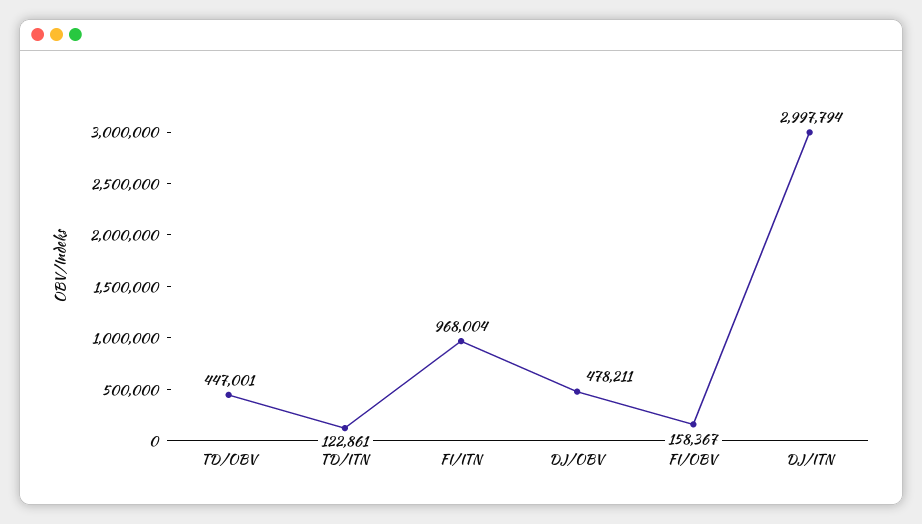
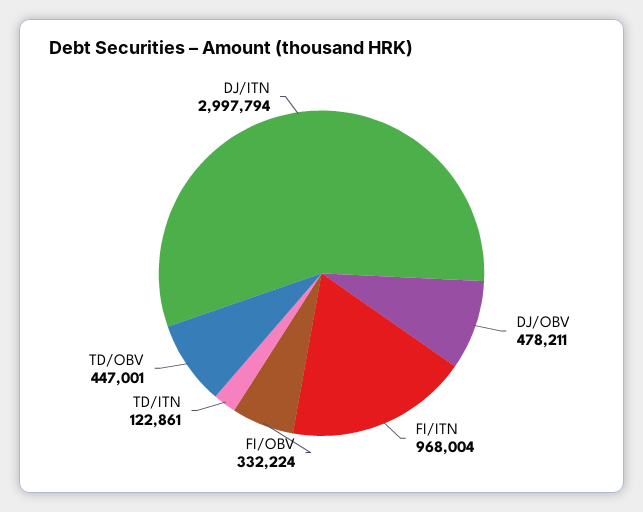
FI/OBV: 158367 -> 332224

